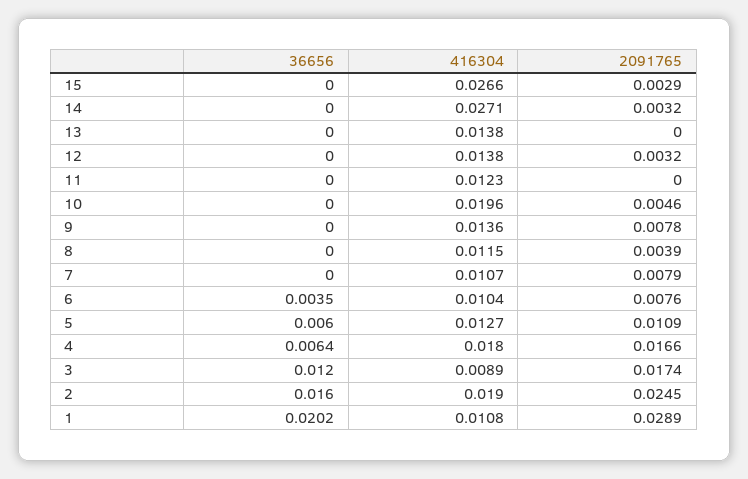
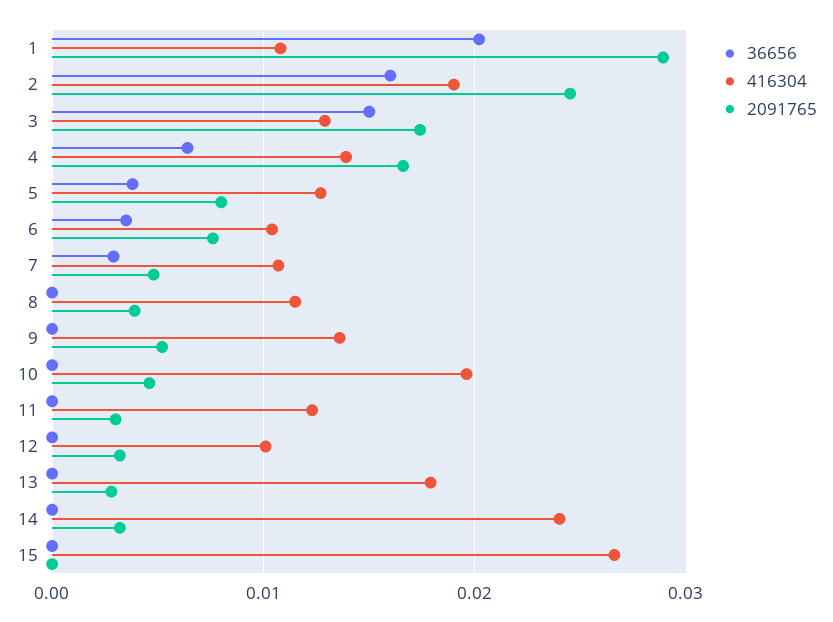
2091765, 15: 0.0029 -> 0
416304, 14: 0.0271 -> 0.024
416304, 13: 0.0138 -> 0.018
2091765, 13: 0 -> 0.003
416304, 12: 0.0138 -> 0.01
2091765, 11: 0 -> 0.003
2091765, 9: 0.0078 -> 0.005
36656, 7: 0 -> 0.003
2091765, 7: 0.0079 -> 0.005
36656, 5: 0.006 -> 0.004
2091765, 5: 0.0109 -> 0.008
416304, 4: 0.018 -> 0.014
36656, 3: 0.012 -> 0.015
416304, 3: 0.0089 -> 0.013

